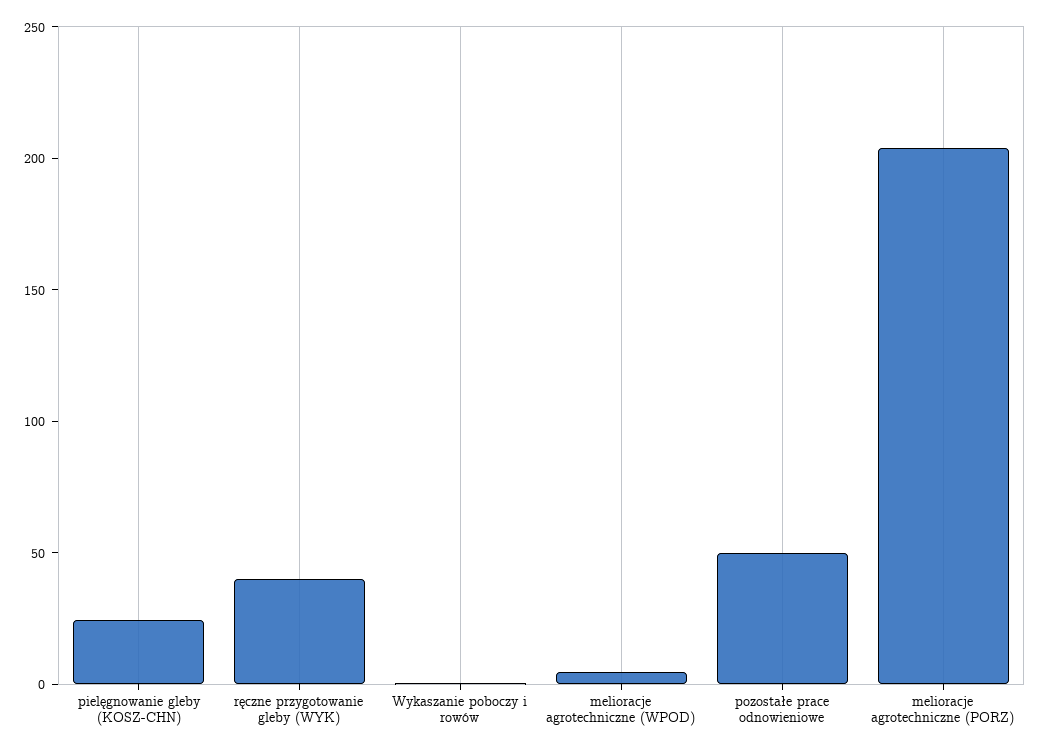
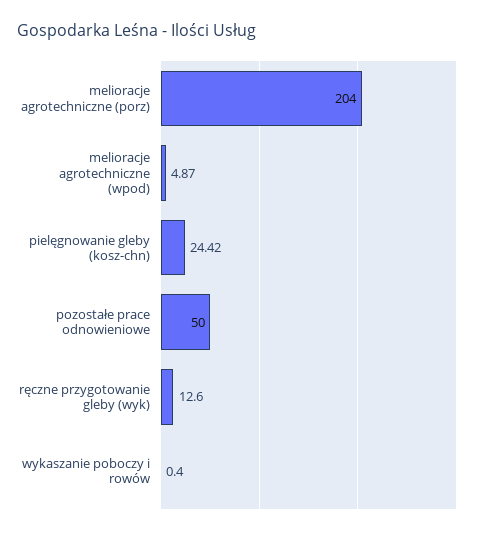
ręczne przygotowanie gleby (WYK): 40 -> 12.6

